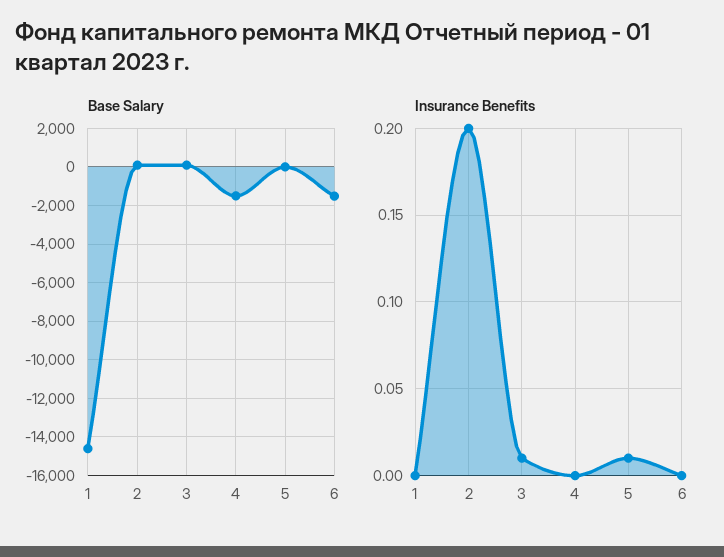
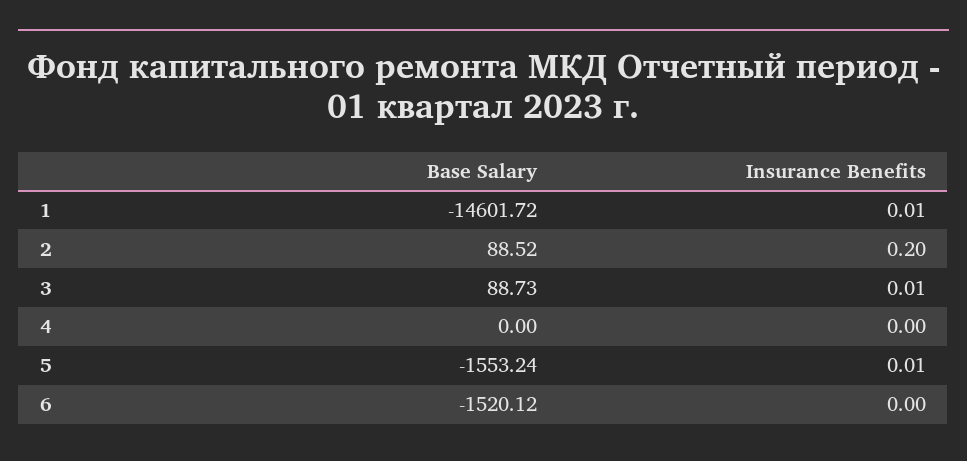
Base Salary, 4: -1500 -> 0
Base Salary, 5: 0 -> -1553.24
Insurance Benefits, 1: 0 -> 0.01

